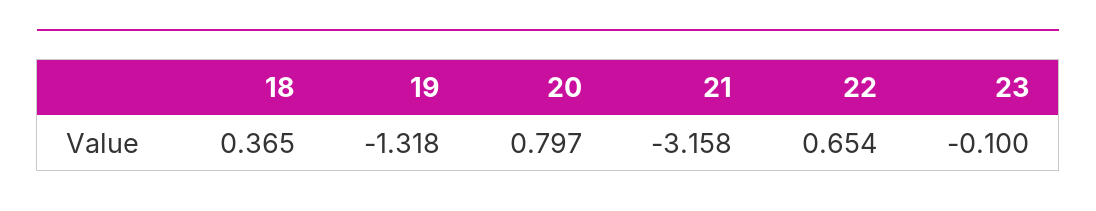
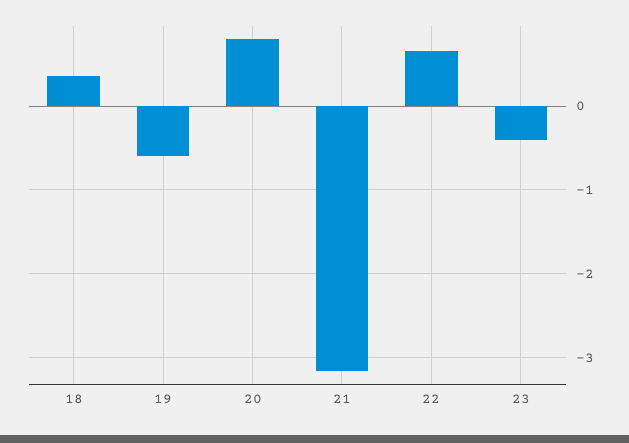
19: -1.318 -> -0.6
23: -0.1 -> -0.4

